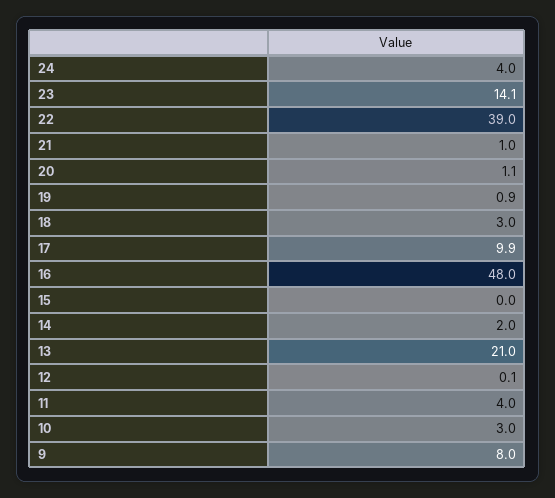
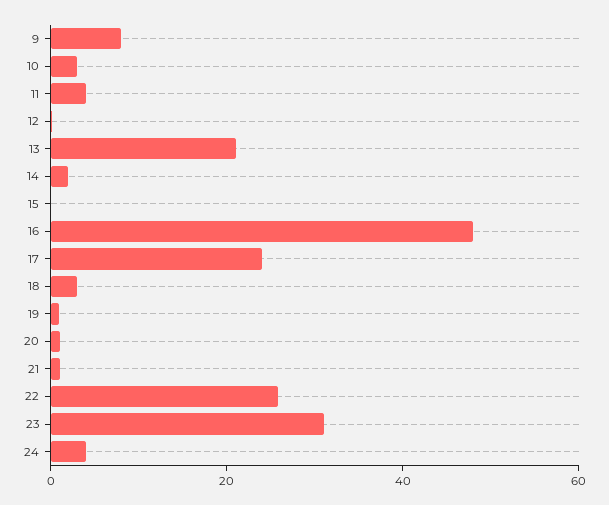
23: 14.1 -> 30
22: 39 -> 25
17: 9.9 -> 25

